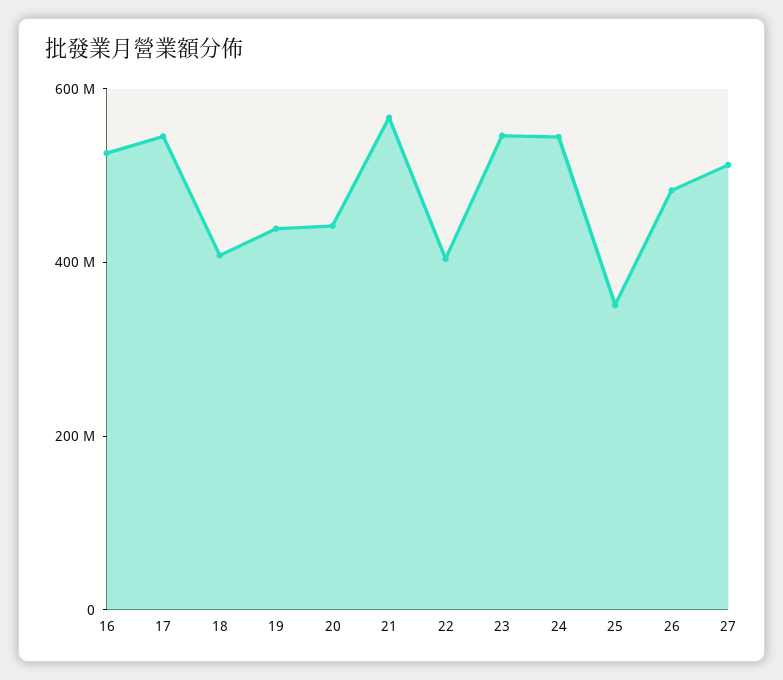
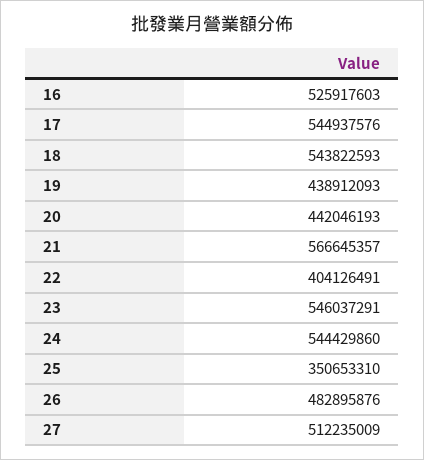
18: 400000000 -> 543822593

